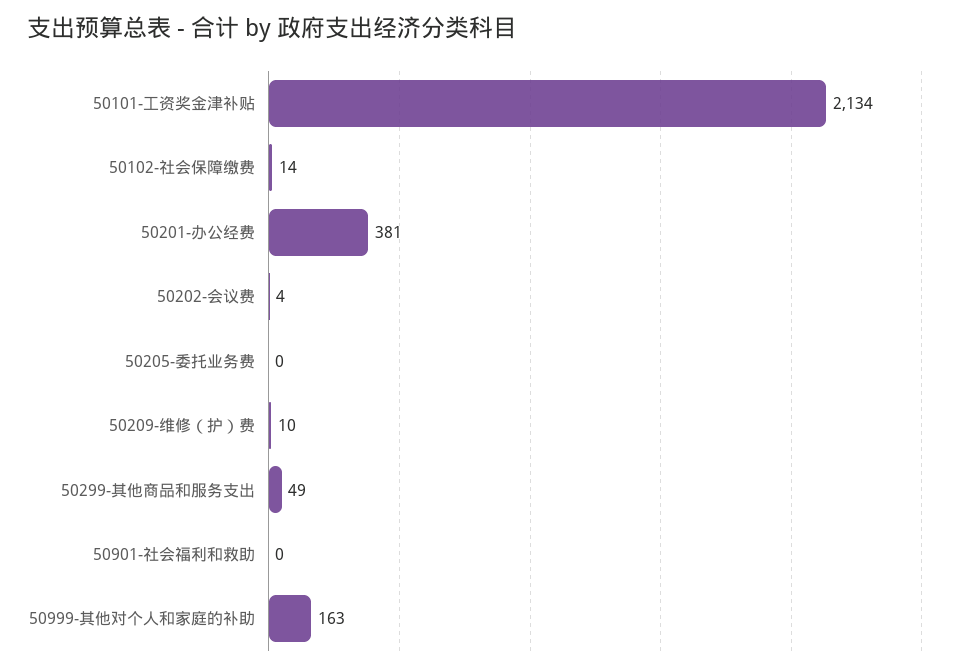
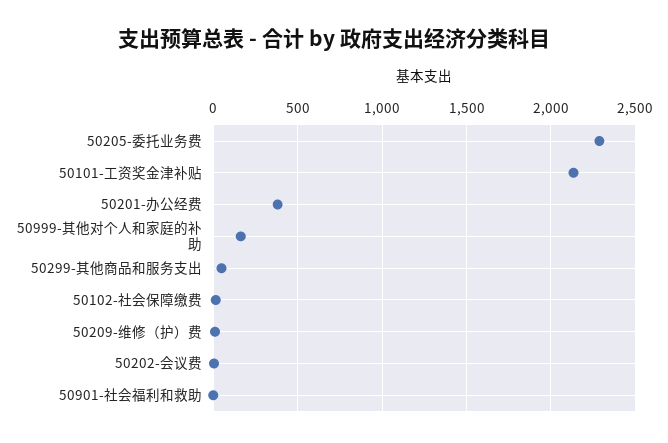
50205-委托业务费: 0 -> 2300

